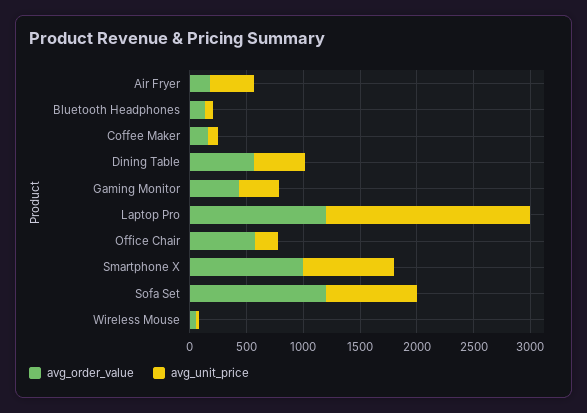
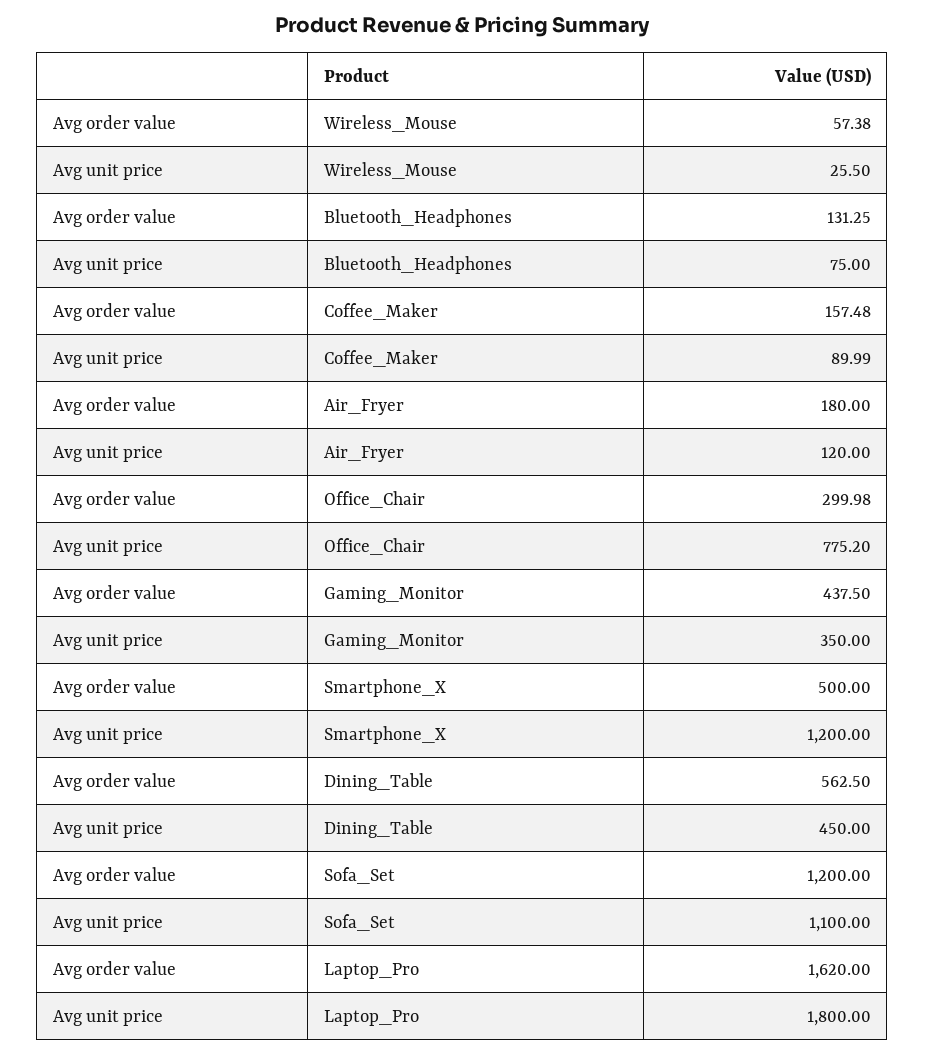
avg_unit_price, Air Fryer: 400 -> 120
avg_order_value, Laptop Pro: 1200 -> 1620
avg_order_value, Office Chair: 600 -> 299.98
avg_unit_price, Office Chair: 200 -> 775.2
avg_order_value, Smartphone X: 1000 -> 500
avg_unit_price, Smartphone X: 800 -> 1200
avg_unit_price, Sofa Set: 800 -> 1100

